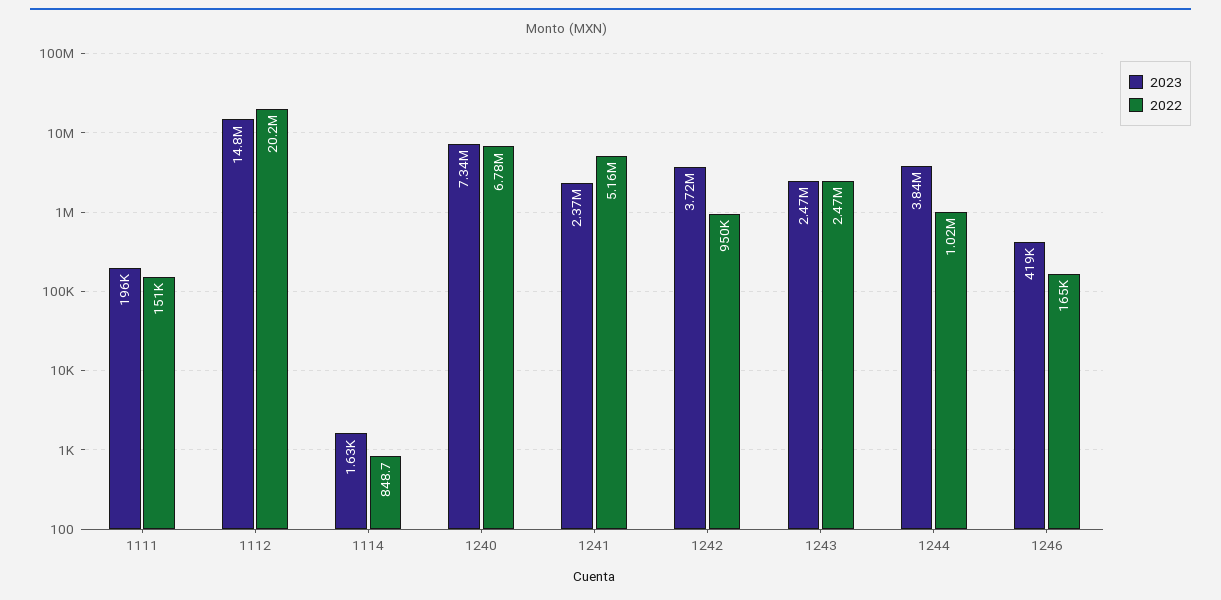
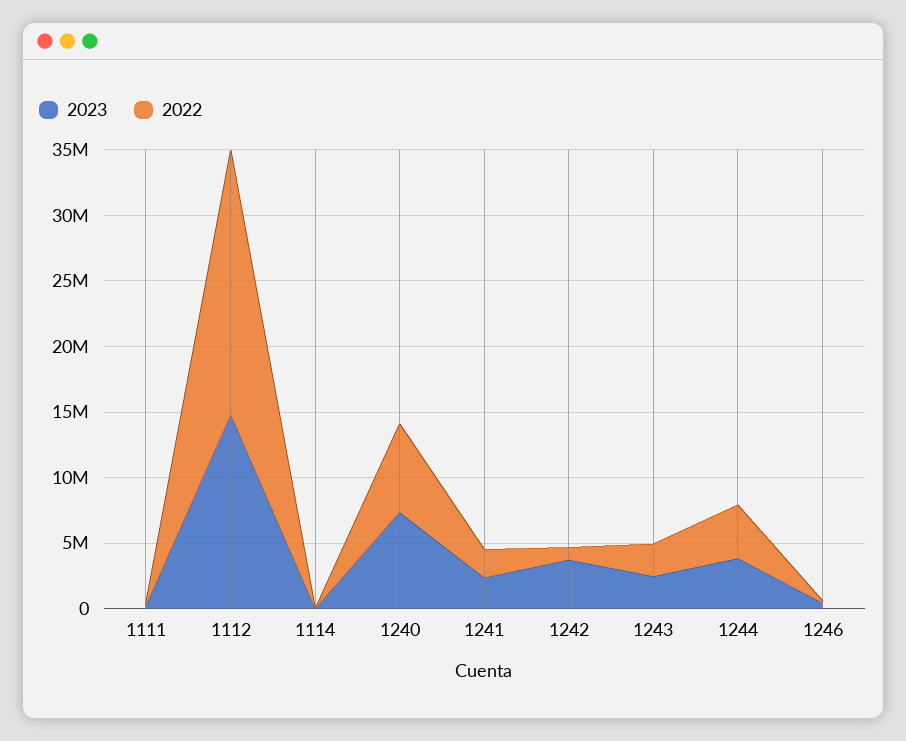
2022, 1241: 5160000 -> 2000000
2022, 1244: 1020000 -> 4000000

